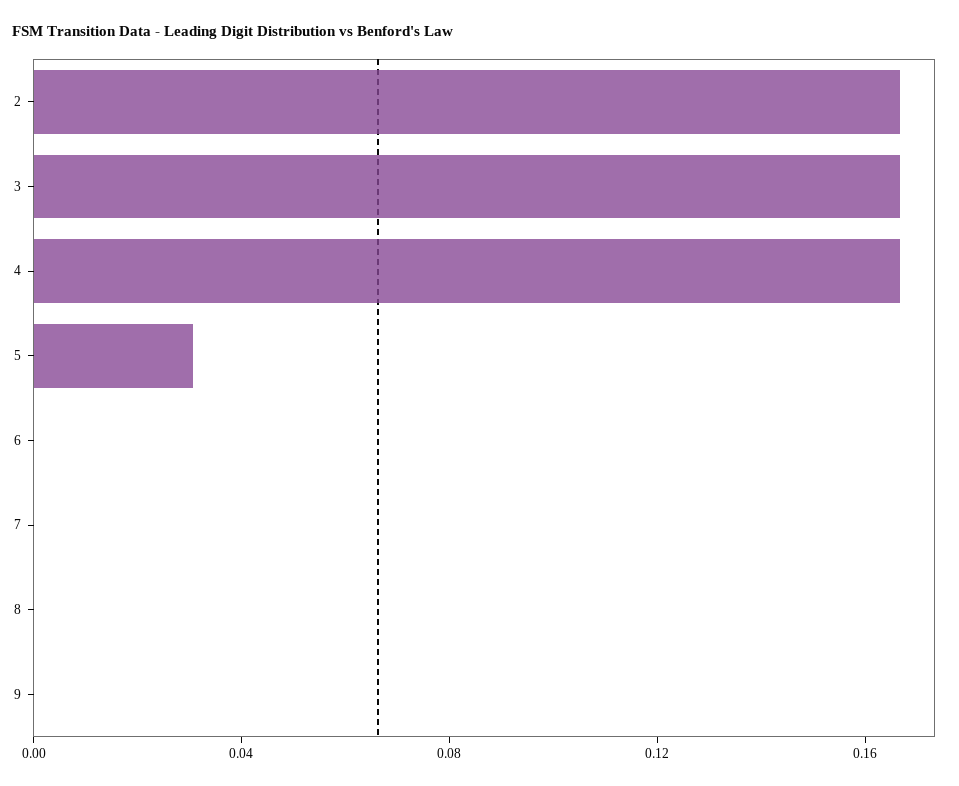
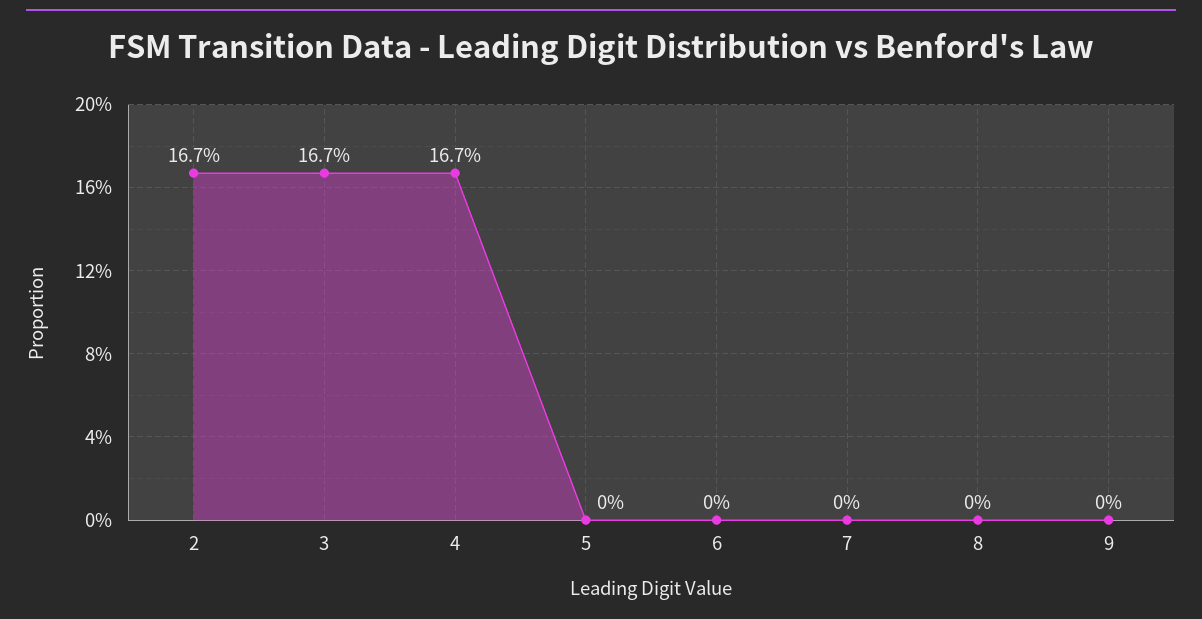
5: 0.03 -> 0

